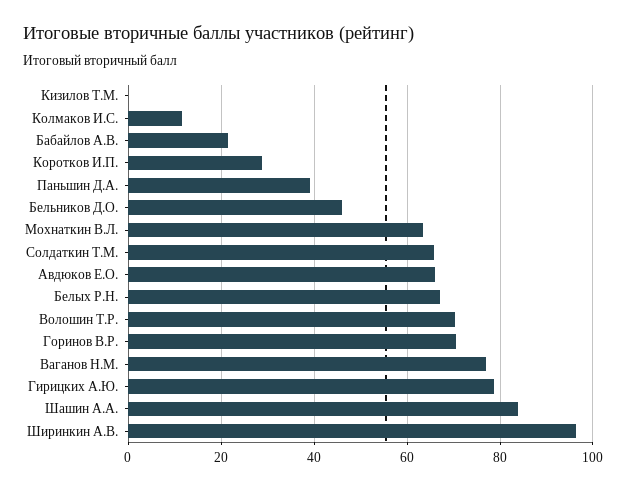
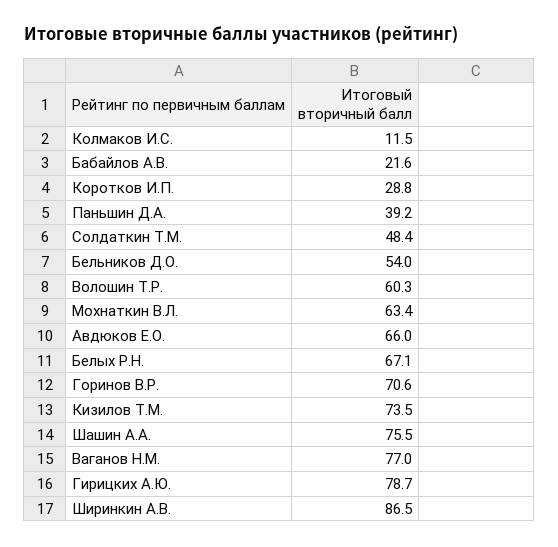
Кизилов Т.М.: 0 -> 73.5
Бельников Д.О.: 46 -> 54
Солдаткин Т.М.: 66 -> 48.4
Волошин Т.Р.: 70 -> 60.3
Шашин А.А.: 84 -> 75.5
Ширинкин А.В.: 96 -> 86.5

